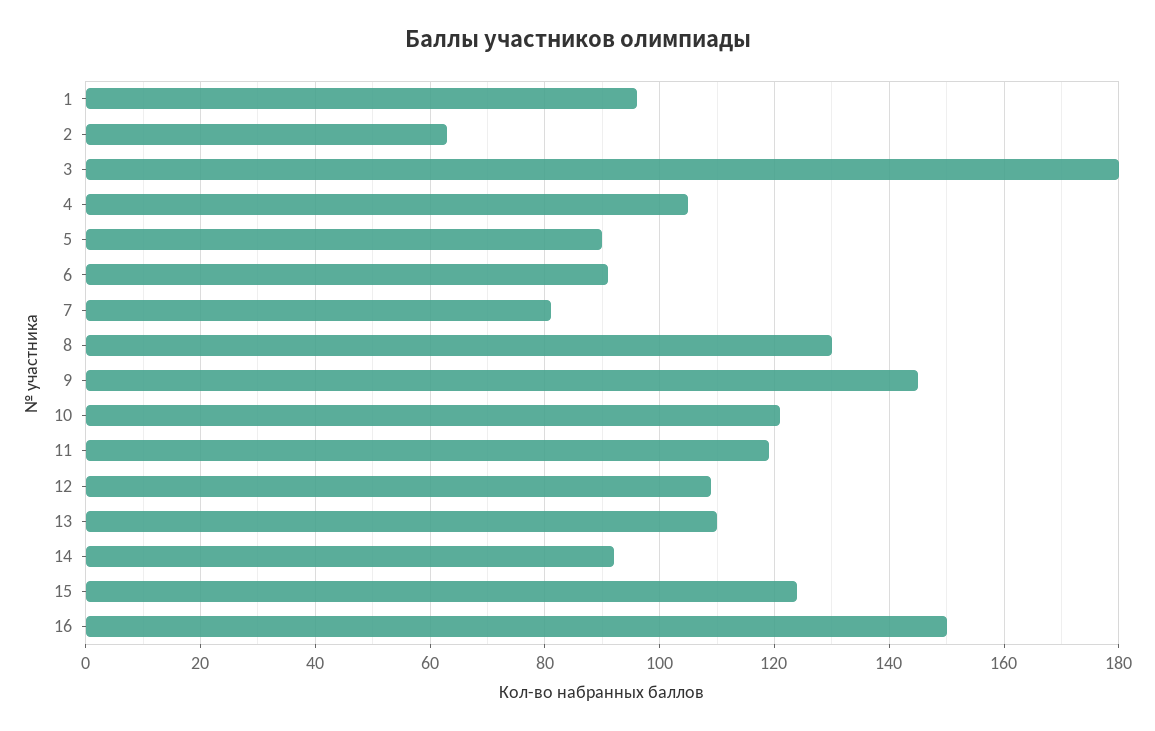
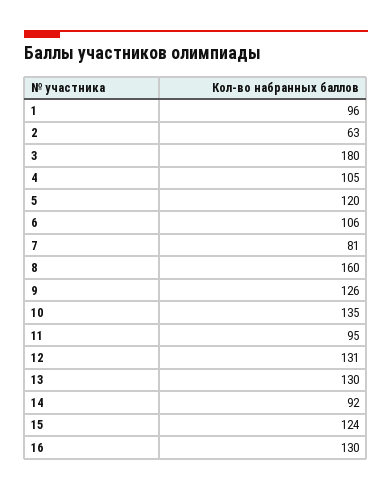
5: 90 -> 120
6: 90 -> 106
8: 130 -> 160
9: 145 -> 126
10: 120 -> 135
11: 120 -> 95
12: 110 -> 131
13: 110 -> 130
16: 150 -> 130

